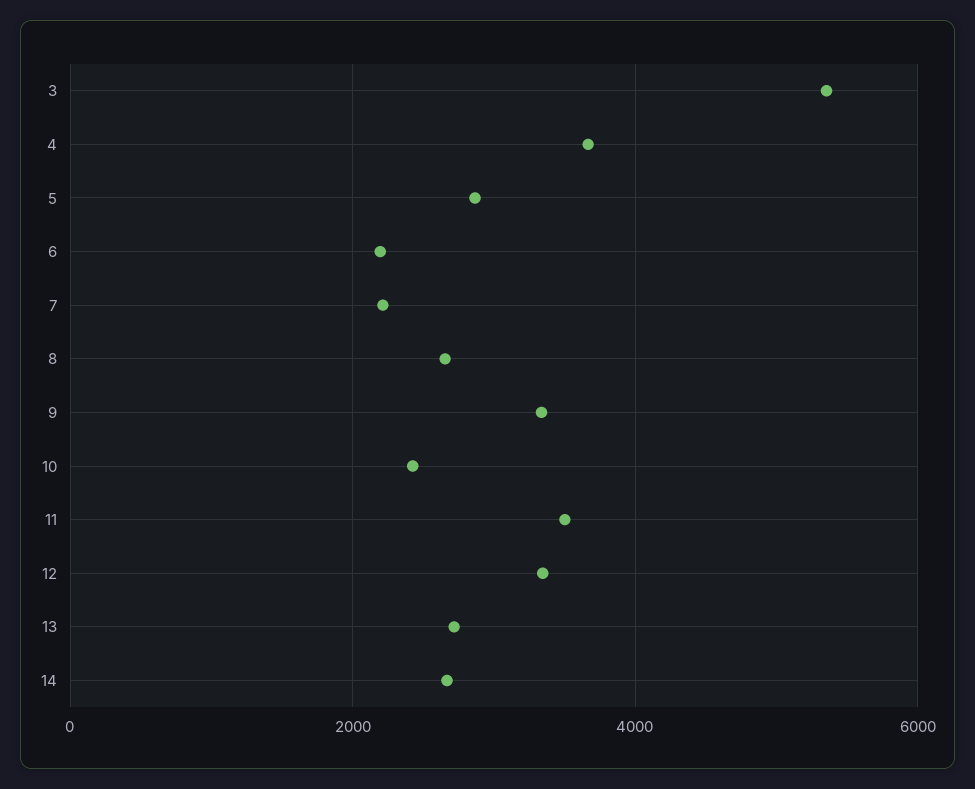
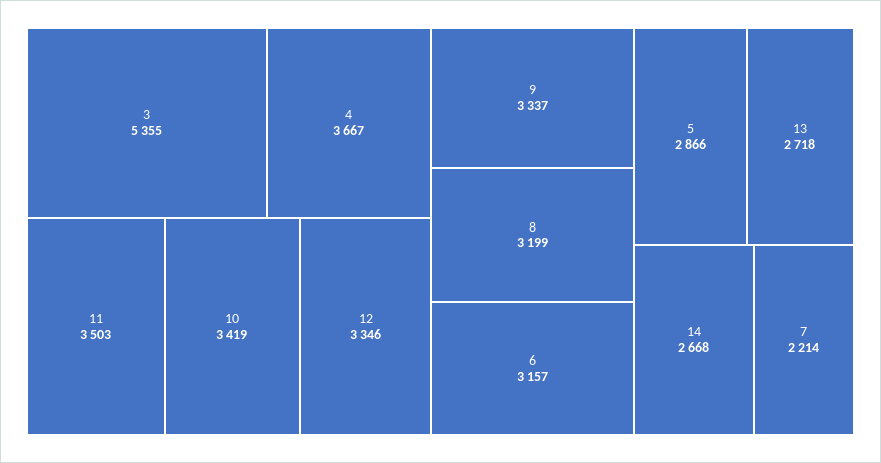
6: 2200 -> 3157
8: 2600 -> 3199
10: 2400 -> 3419

